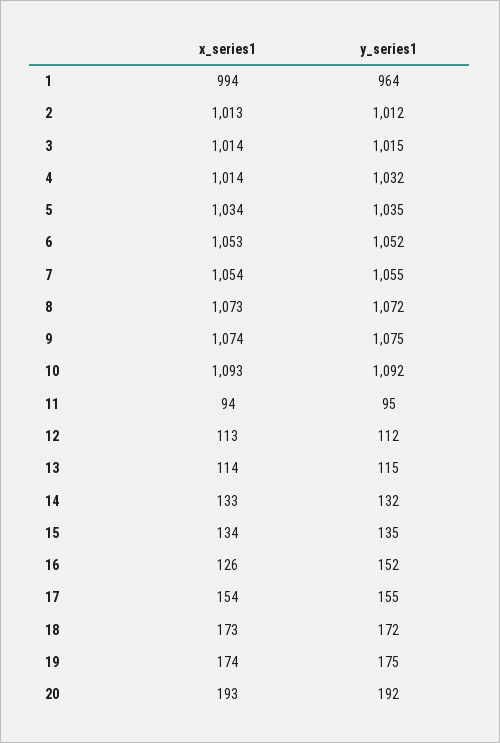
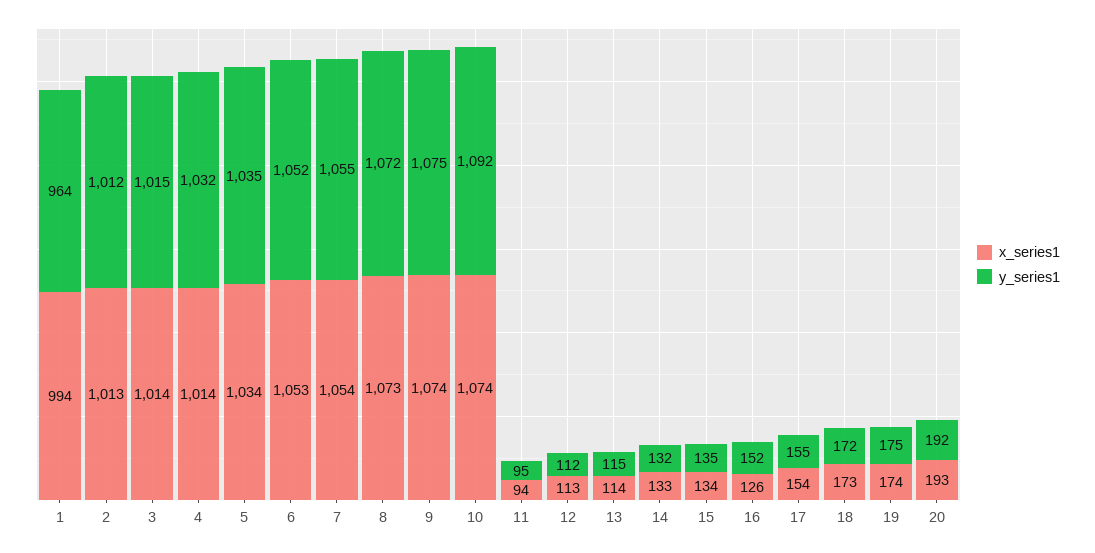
x_series1, 10: 1093 -> 1074

